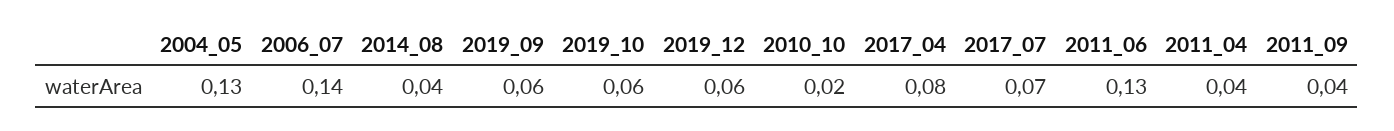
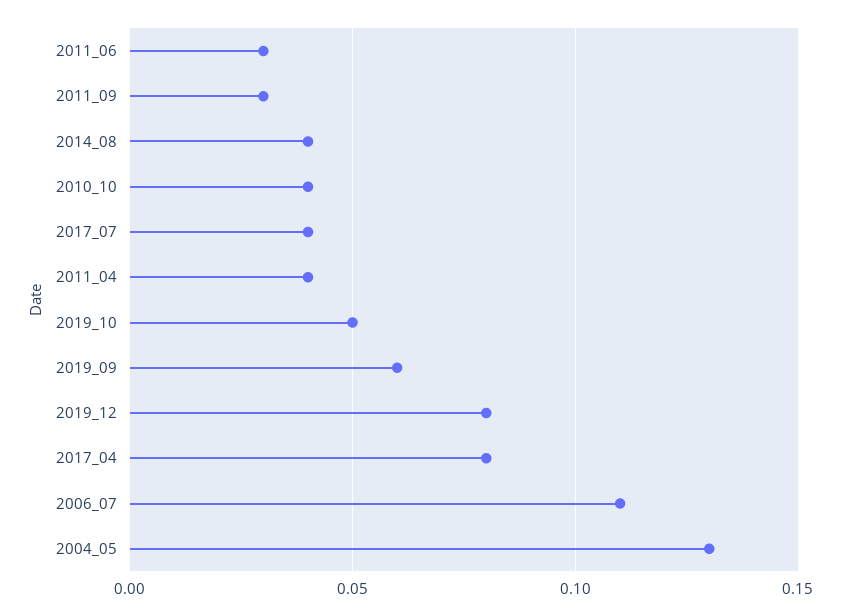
2006_07: 0.14 -> 0.11
2019_10: 0.06 -> 0.05
2019_12: 0.06 -> 0.08
2010_10: 0.02 -> 0.04
2017_07: 0.07 -> 0.04
2011_06: 0.13 -> 0.03
2011_09: 0.04 -> 0.03

